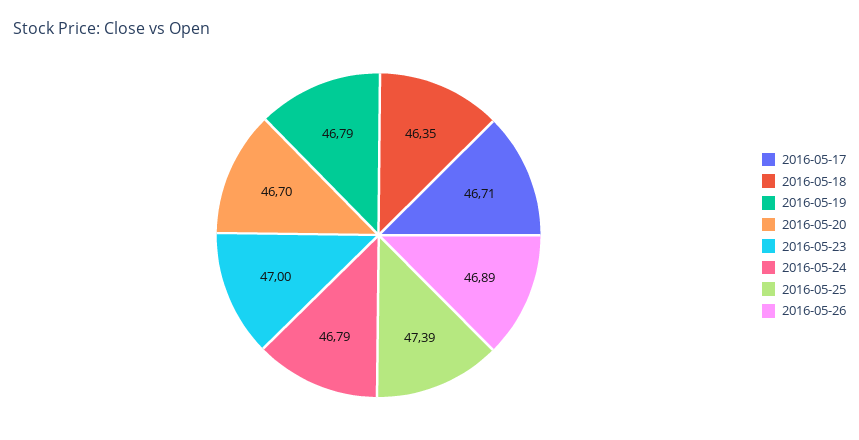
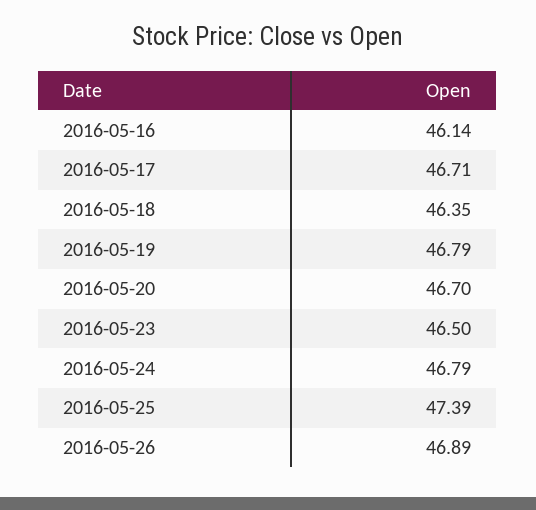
2016-05-23: 47 -> 46.5
2016-05-16: none -> 46.14

